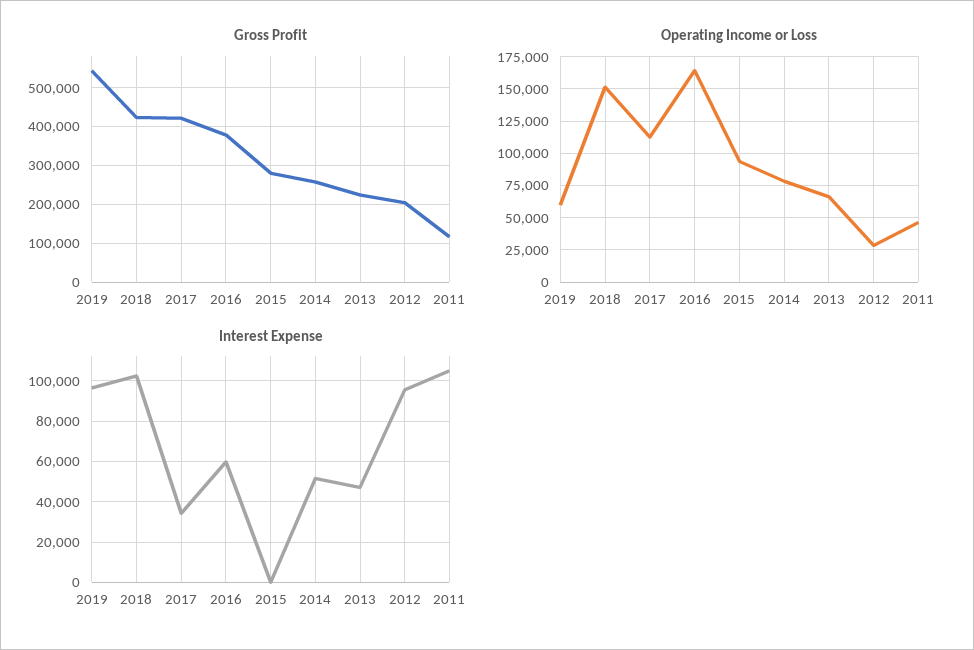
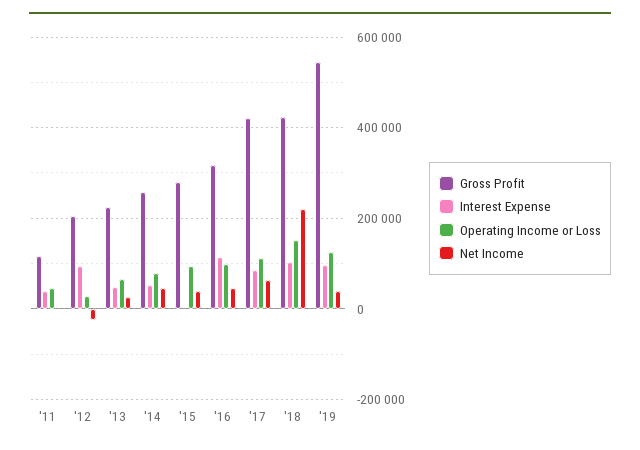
Gross Profit, 2016: 380000 -> 320000
Operating Income or Loss, 2019: 60000 -> 120000
Operating Income or Loss, 2016: 165000 -> 100000
Interest Expense, 2017: 35000 -> 80000
Interest Expense, 2016: 60000 -> 120000
Interest Expense, 2011: 105000 -> 40000
Net Income, 2011: none -> 0
Net Income, 2012: none -> -20000
Net Income, 2013: none -> 20000
Net Income, 2014: none -> 40000
Net Income, 2015: none -> 40000
Net Income, 2016: none -> 40000
Net Income, 2017: none -> 60000
Net Income, 2018: none -> 220000
Net Income, 2019: none -> 40000

